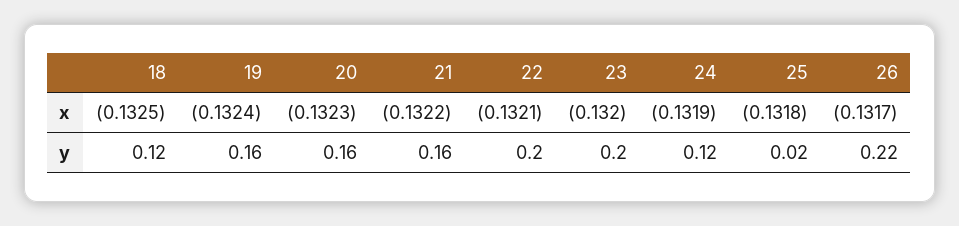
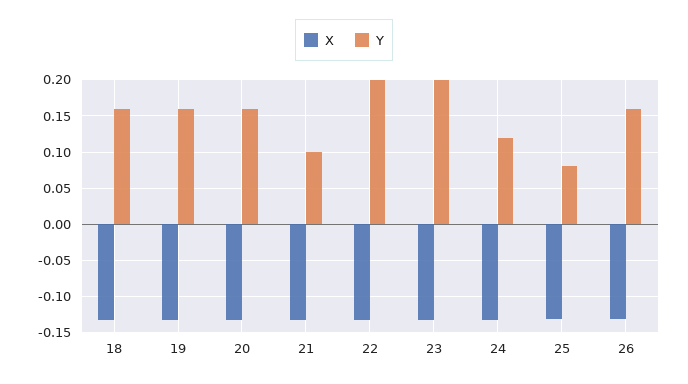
y, 18: 0.12 -> 0.16
y, 21: 0.16 -> 0.1
y, 25: 0.02 -> 0.08
y, 26: 0.22 -> 0.16

